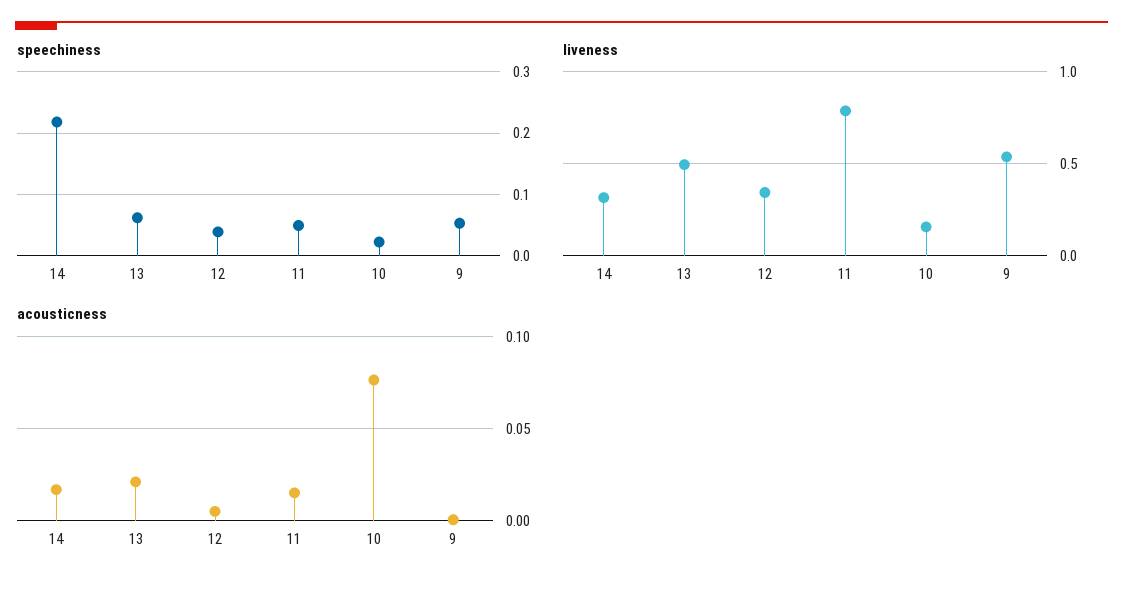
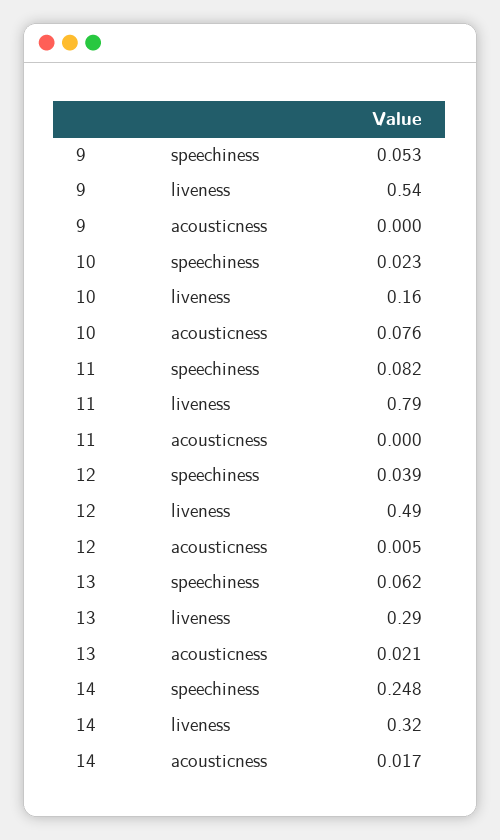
speechiness, 14: 0.22 -> 0.248
speechiness, 11: 0.05 -> 0.082
liveness, 13: 0.5 -> 0.29
liveness, 12: 0.35 -> 0.49
acousticness, 11: 0.015 -> 0

